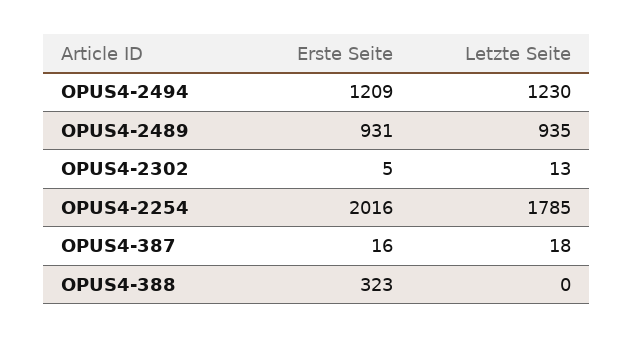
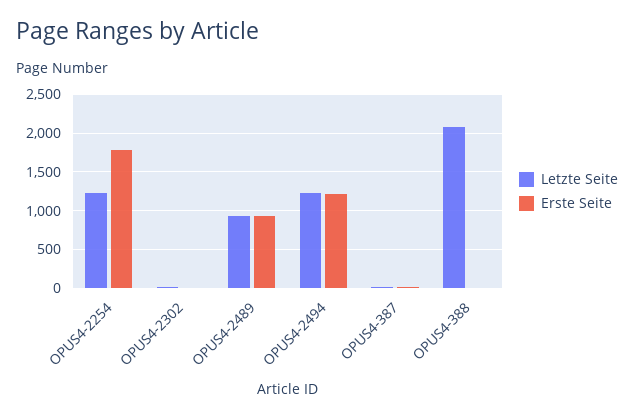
Erste Seite, OPUS4-2254: 2016 -> 1800
Letzte Seite, OPUS4-2254: 1785 -> 1200
Erste Seite, OPUS4-388: 323 -> 0
Letzte Seite, OPUS4-388: 0 -> 2100

